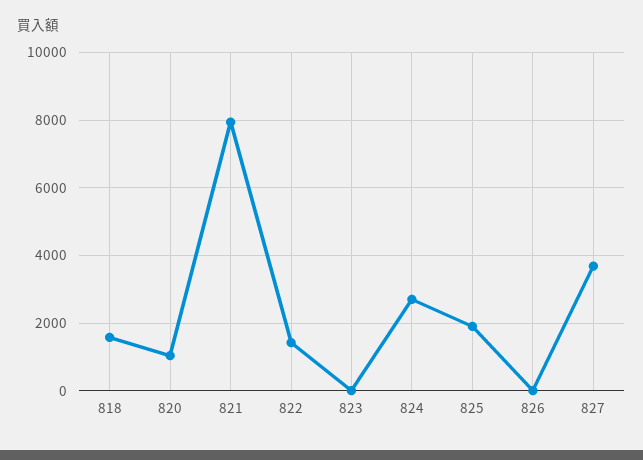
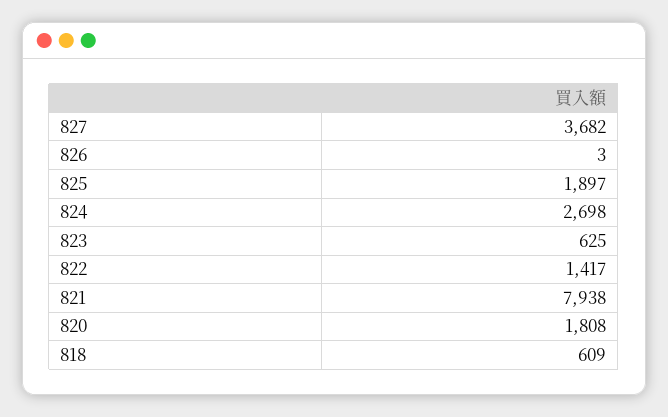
818: 1600 -> 609
820: 1000 -> 1808
823: 0 -> 625

